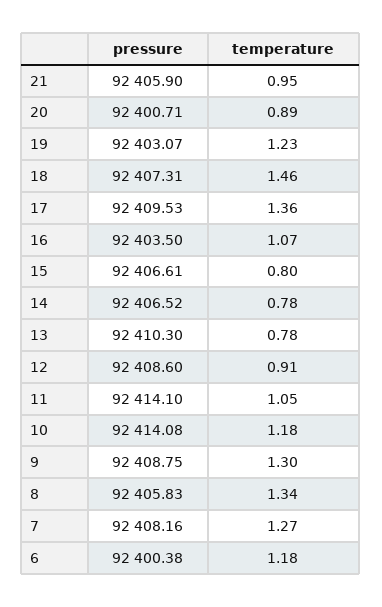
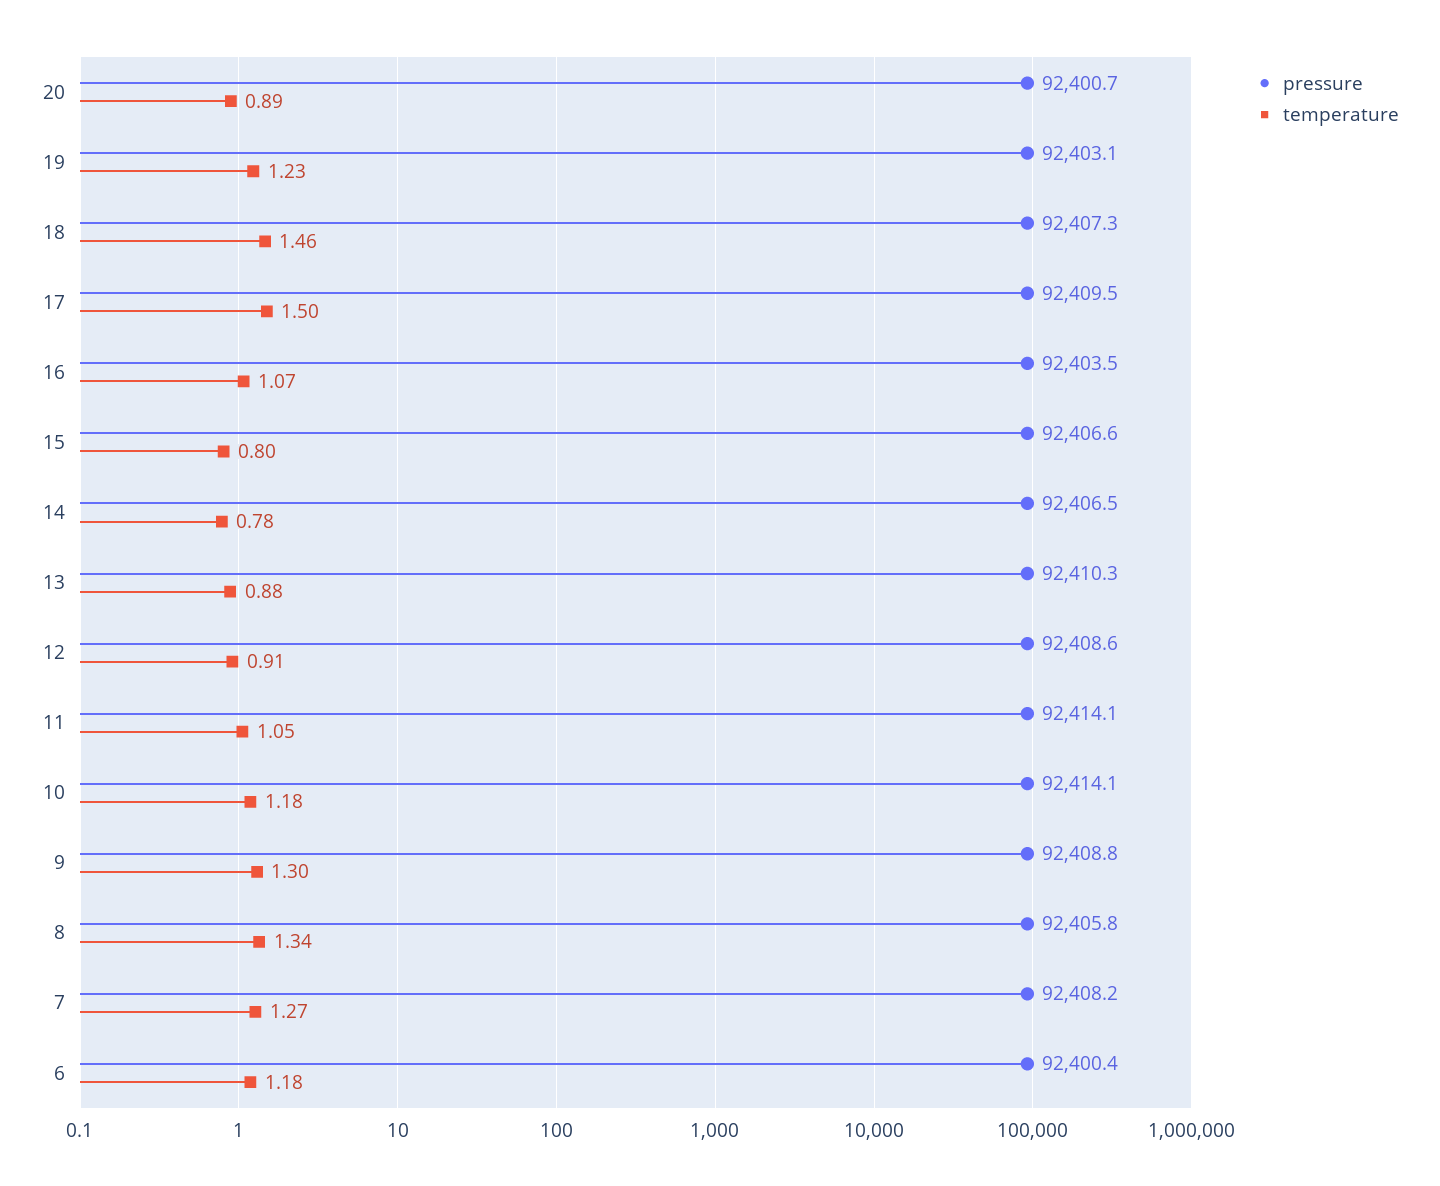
pressure, 21: 92405.9 -> none
temperature, 21: 0.95 -> none
temperature, 17: 1.36 -> 1.5
temperature, 13: 0.78 -> 0.88

